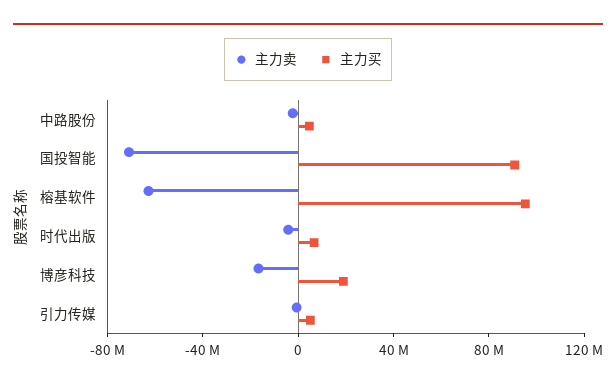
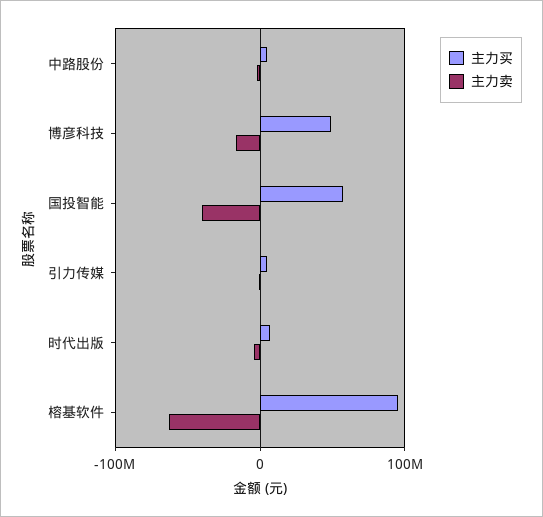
主力卖, 国投智能: -70000000 -> -40000000
主力买, 国投智能: 90000000 -> 60000000
主力买, 博彦科技: 20000000 -> 50000000

